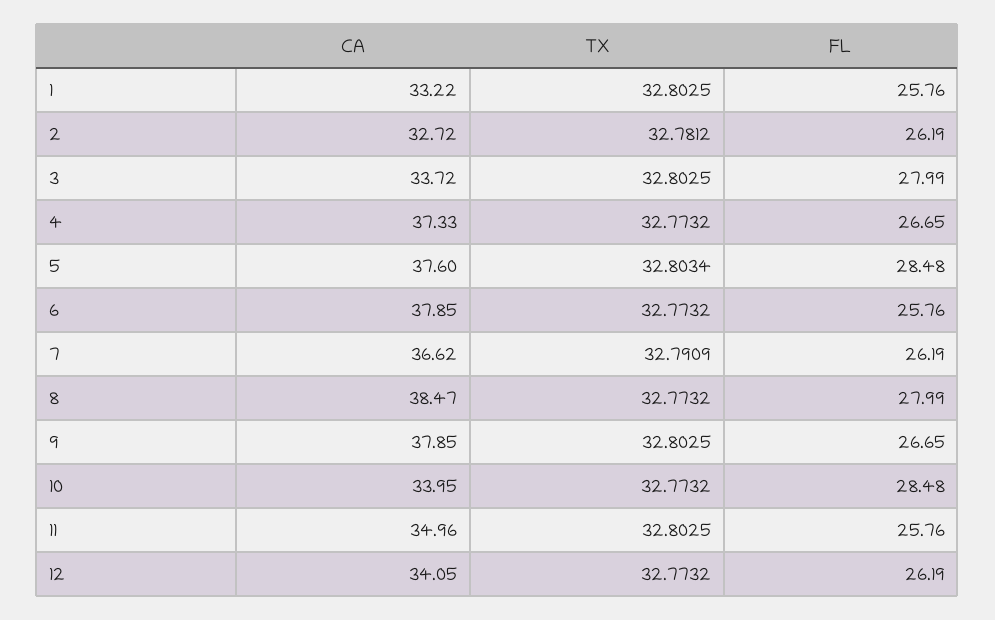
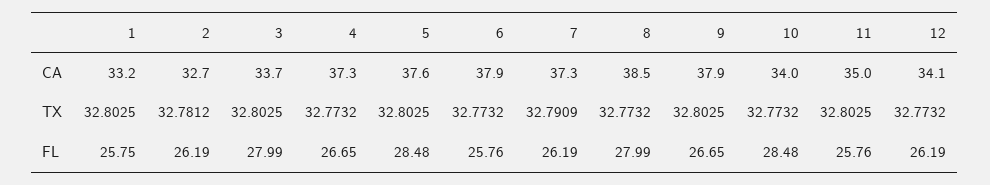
FL, 1: 25.76 -> 25.75
TX, 5: 32.8034 -> 32.8025
CA, 7: 36.62 -> 37.3

